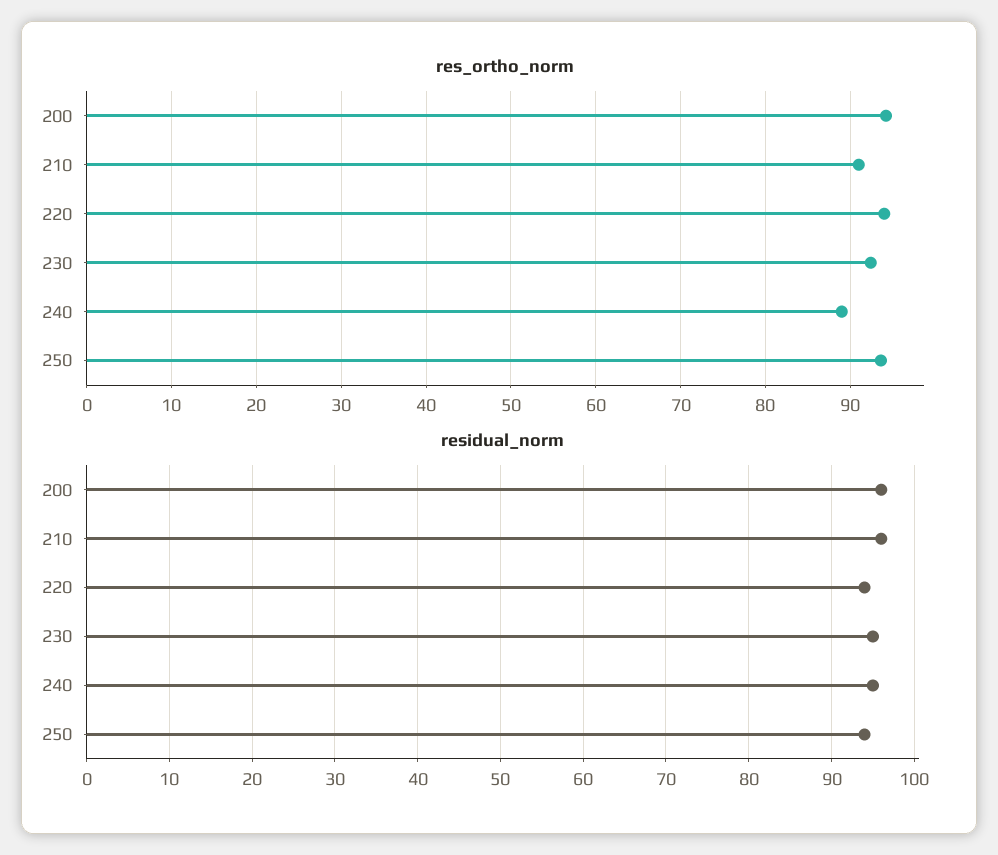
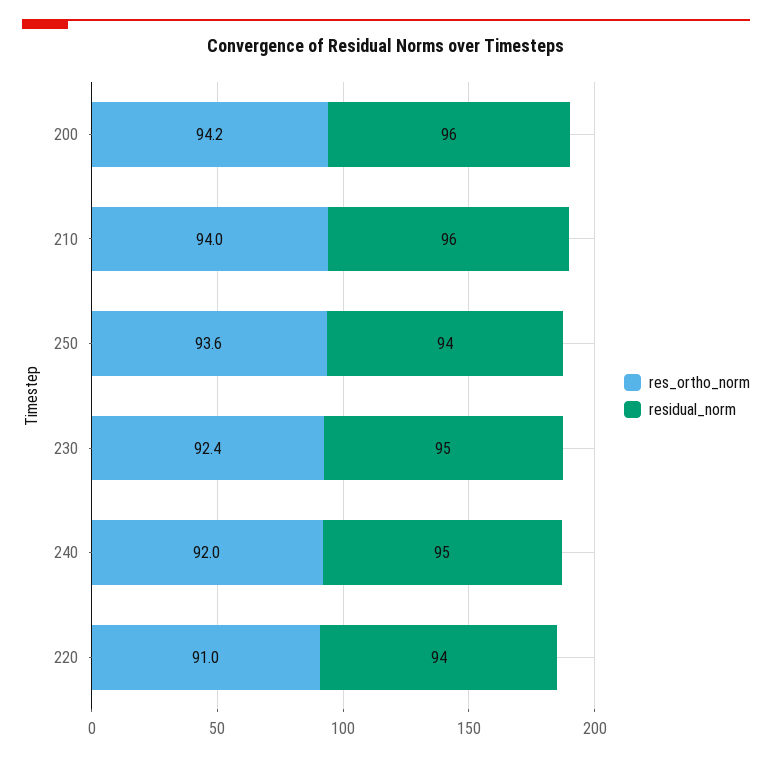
res_ortho_norm, 210: 91 -> 94
res_ortho_norm, 220: 94 -> 91
res_ortho_norm, 240: 89 -> 92

